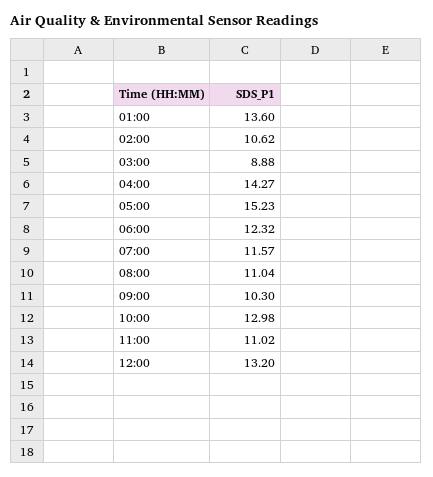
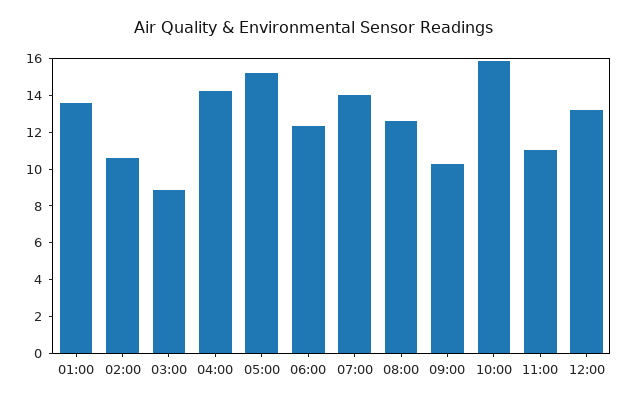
07:00: 11.57 -> 14
08:00: 11.04 -> 12.5
10:00: 12.98 -> 16

